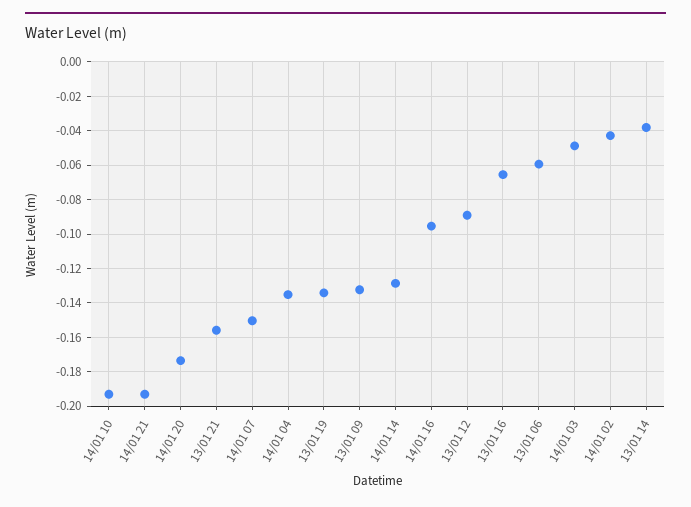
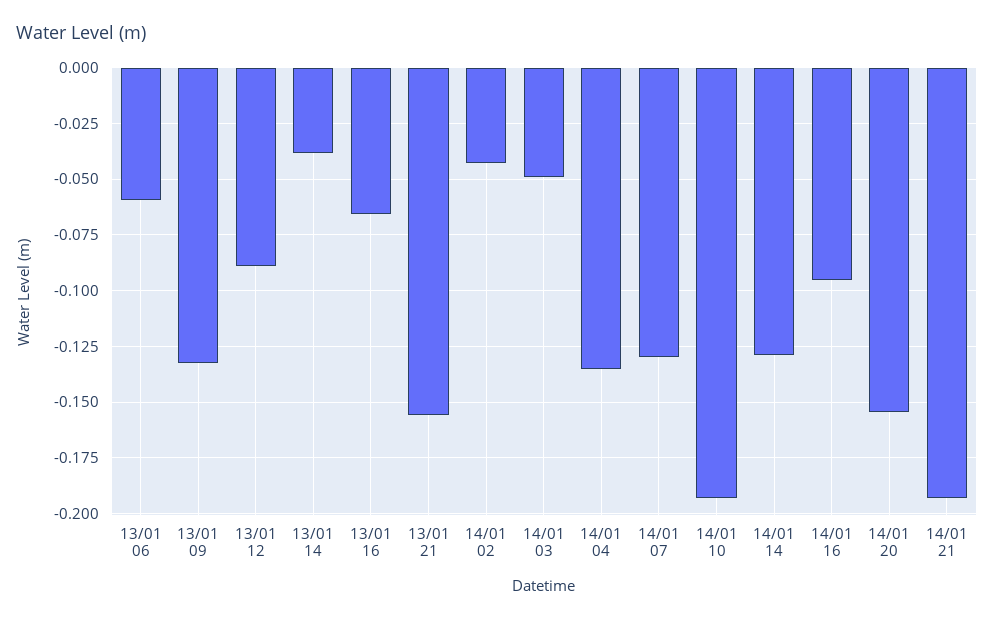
14/01 20: -0.175 -> -0.155
14/01 07: -0.15 -> -0.13
13/01 19: -0.135 -> none

